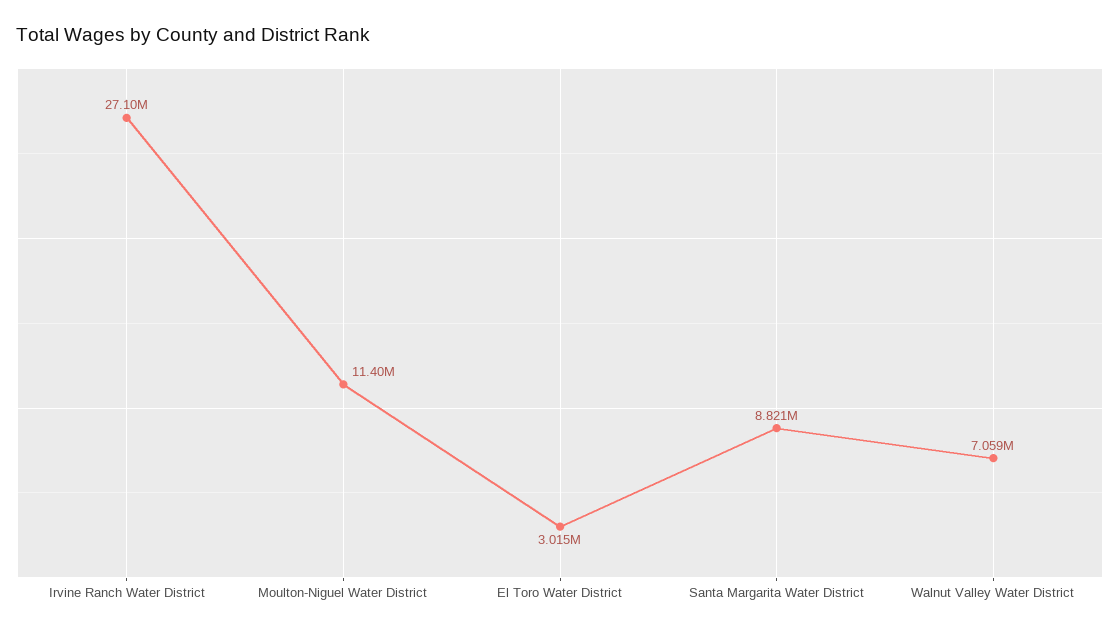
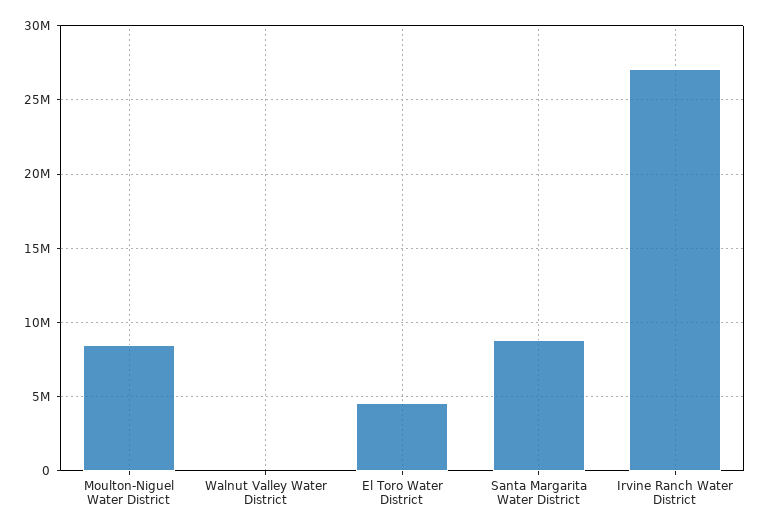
Moulton-Niguel Water District: 11400000 -> 8500000
El Toro Water District: 3015000 -> 4500000
Walnut Valley Water District: 7059000 -> 0

